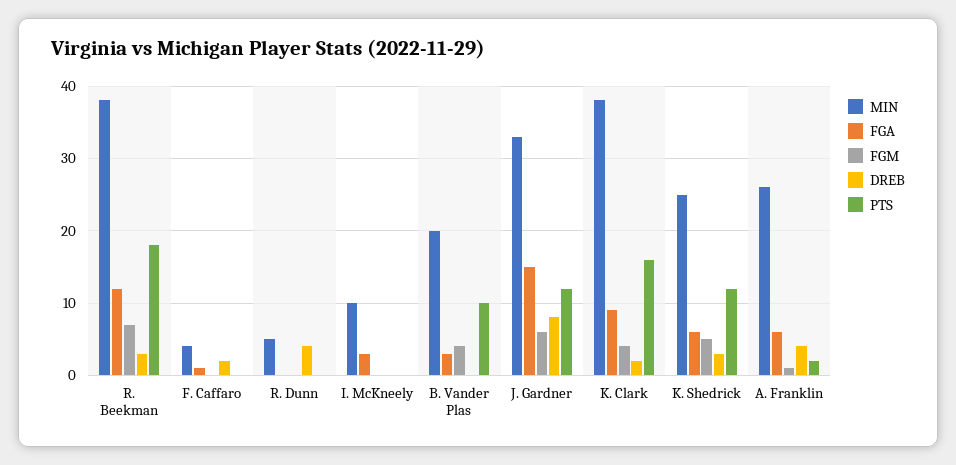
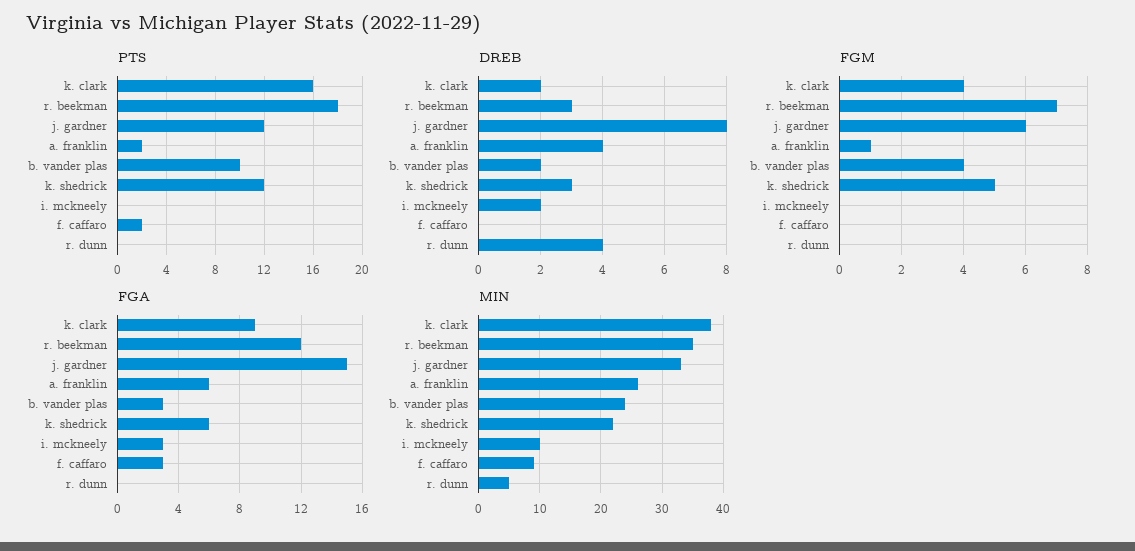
MIN, R. Beekman: 38 -> 35
MIN, F. Caffaro: 4 -> 9
FGA, F. Caffaro: 1 -> 3
DREB, F. Caffaro: 2 -> 0
PTS, F. Caffaro: 0 -> 2
DREB, I. McKneely: 0 -> 2
MIN, B. Vander Plas: 20 -> 24
DREB, B. Vander Plas: 0 -> 2
MIN, K. Shedrick: 25 -> 22

